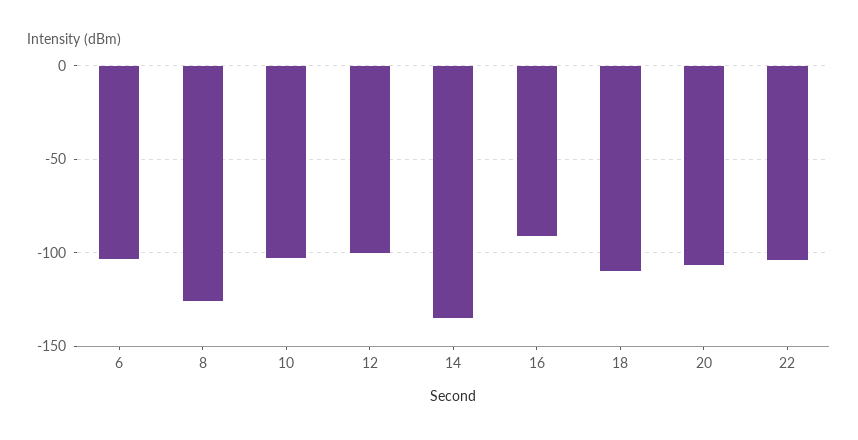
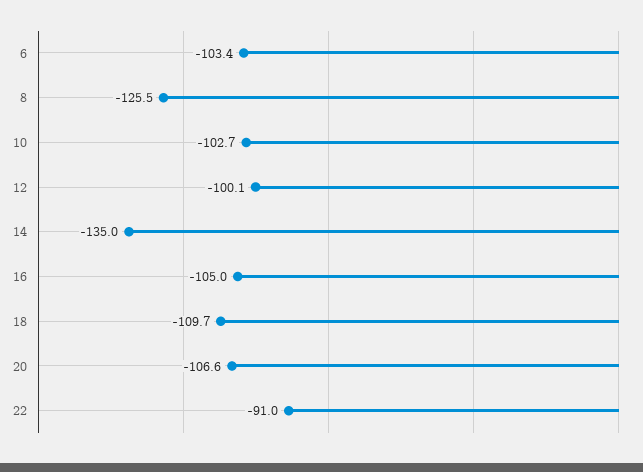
16: -90 -> -105
22: -105 -> -91

